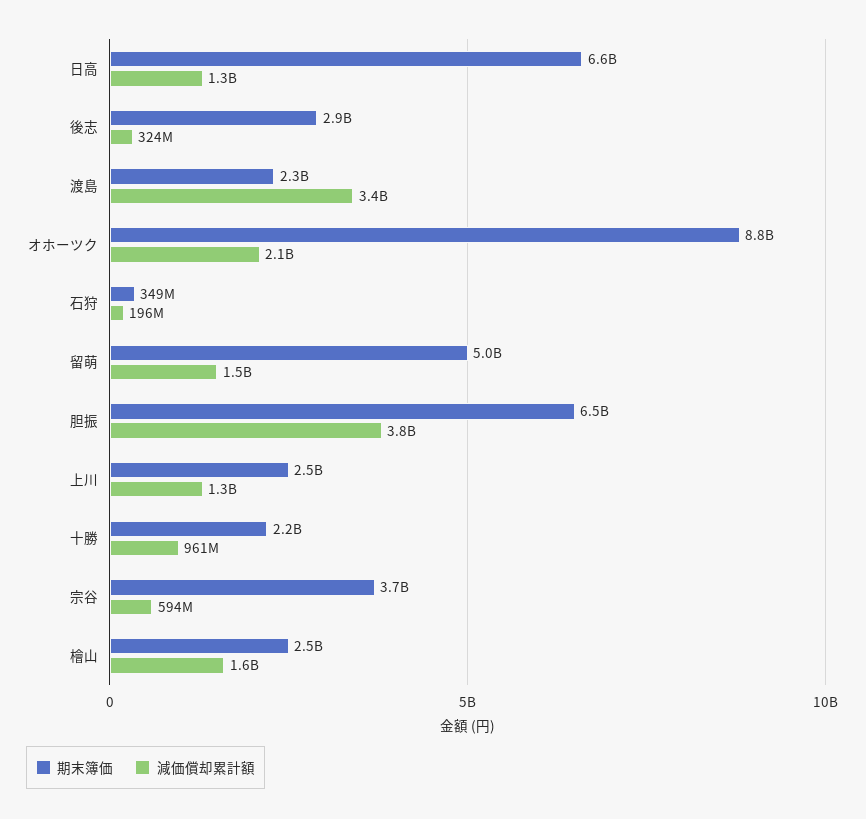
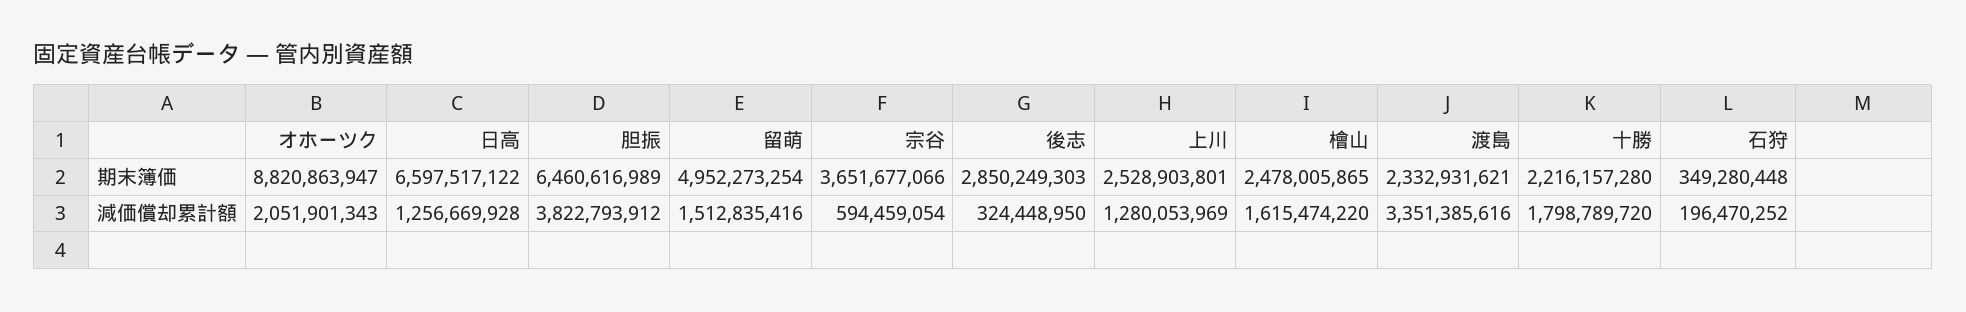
減価償却累計額, 十勝: 961000000 -> 1798789720

